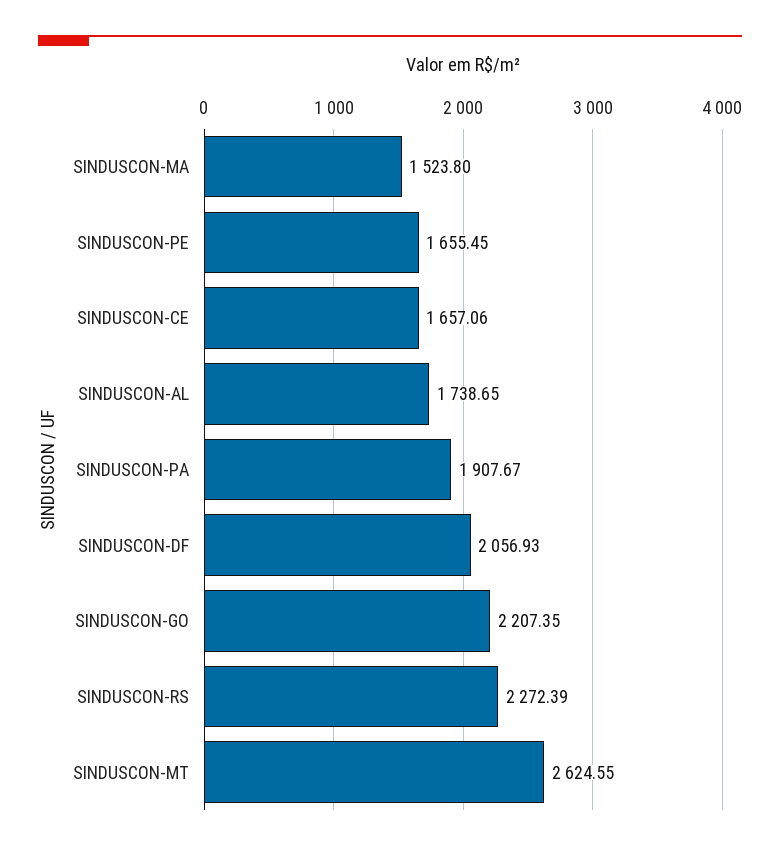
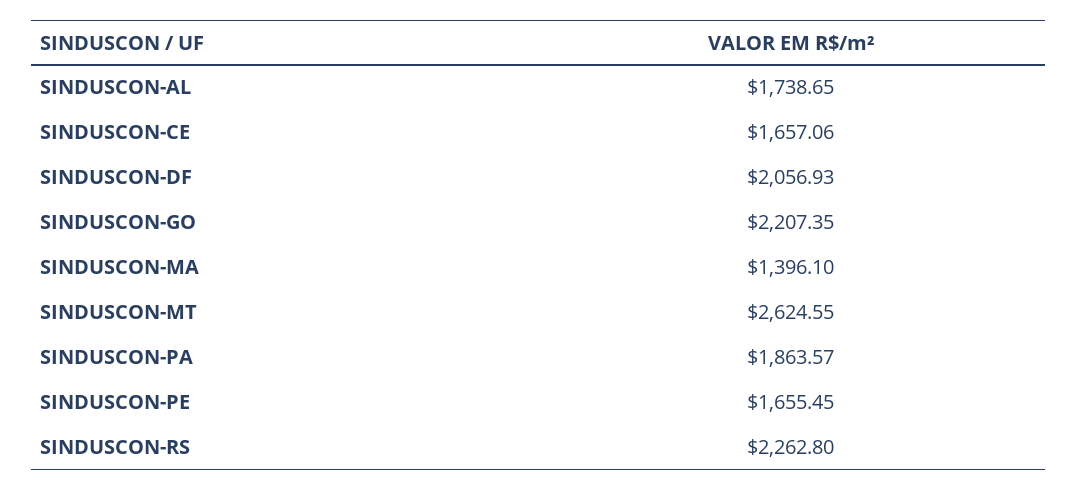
SINDUSCON-MA: 1523.8 -> 1396.1
SINDUSCON-PA: 1907.67 -> 1863.57
SINDUSCON-RS: 2272.39 -> 2262.8

